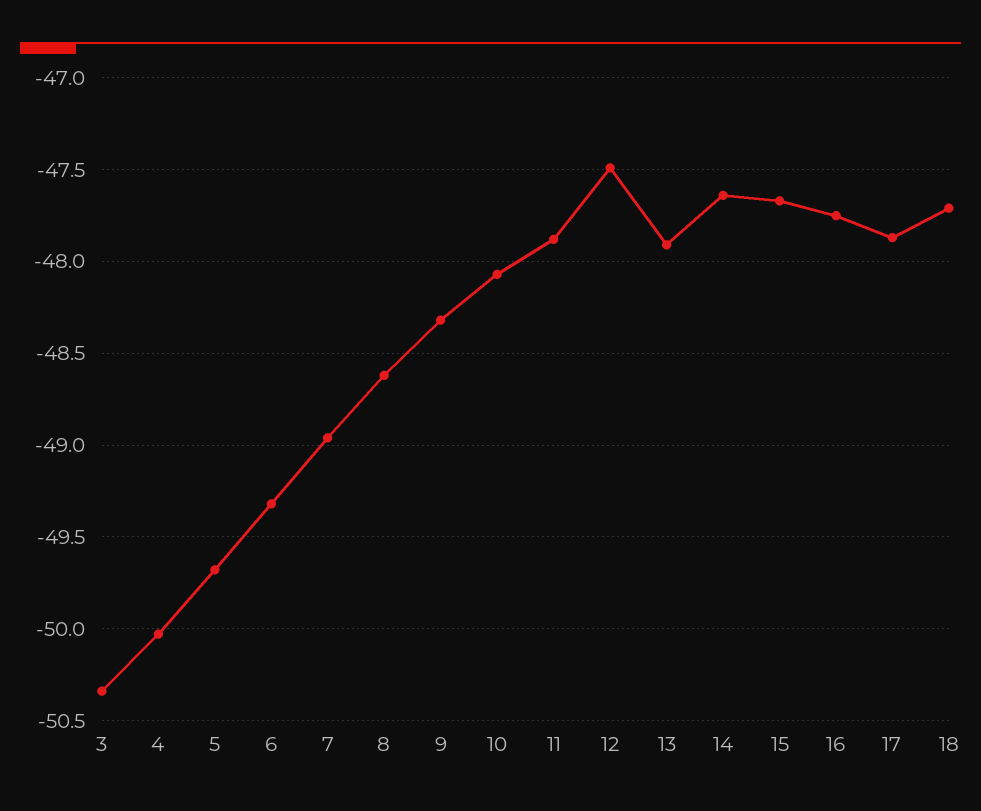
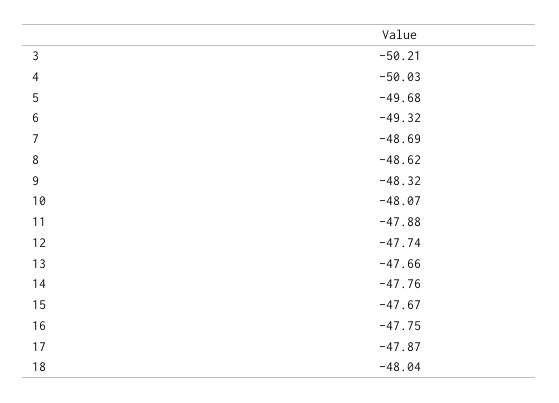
3: -50.35 -> -50.21
7: -48.95 -> -48.69
12: -47.5 -> -47.74
13: -47.9 -> -47.66
14: -47.65 -> -47.76
18: -47.7 -> -48.04

